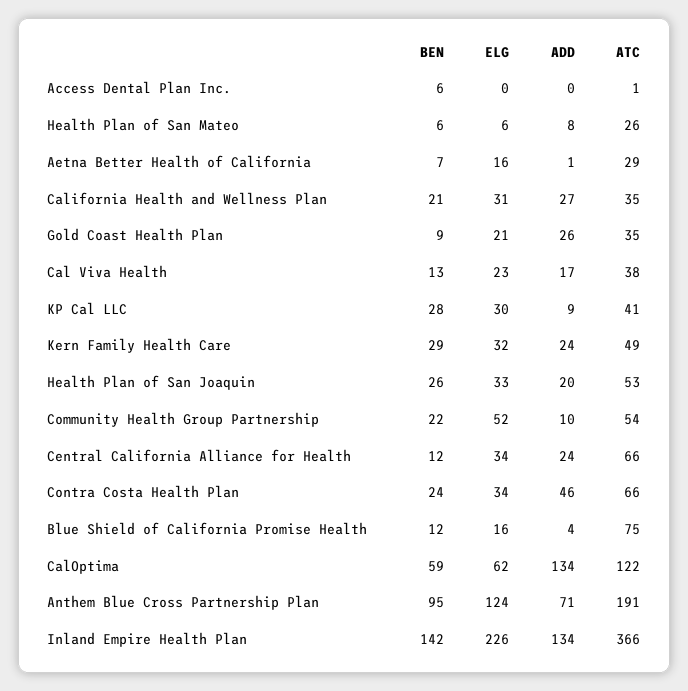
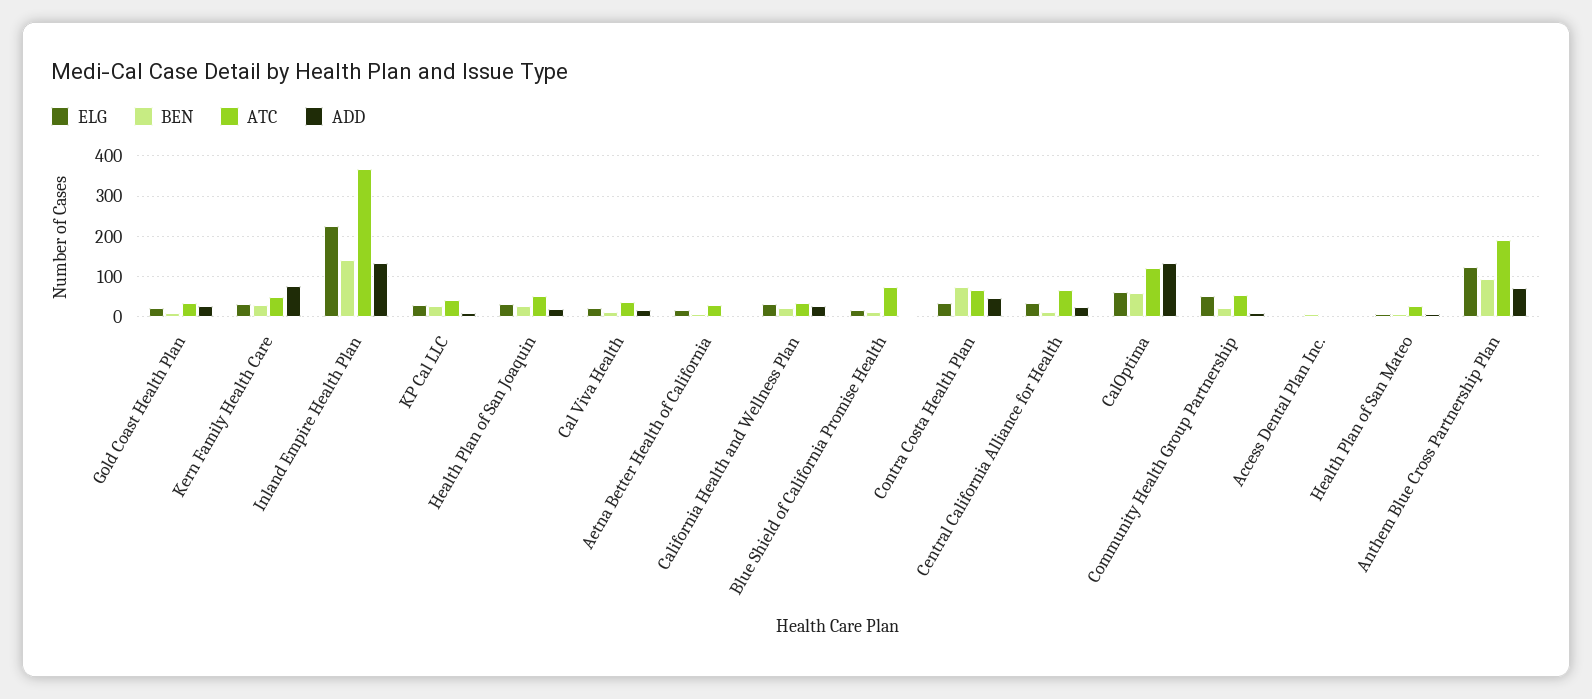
ADD, Kern Family Health Care: 24 -> 80
BEN, Contra Costa Health Plan: 24 -> 80

